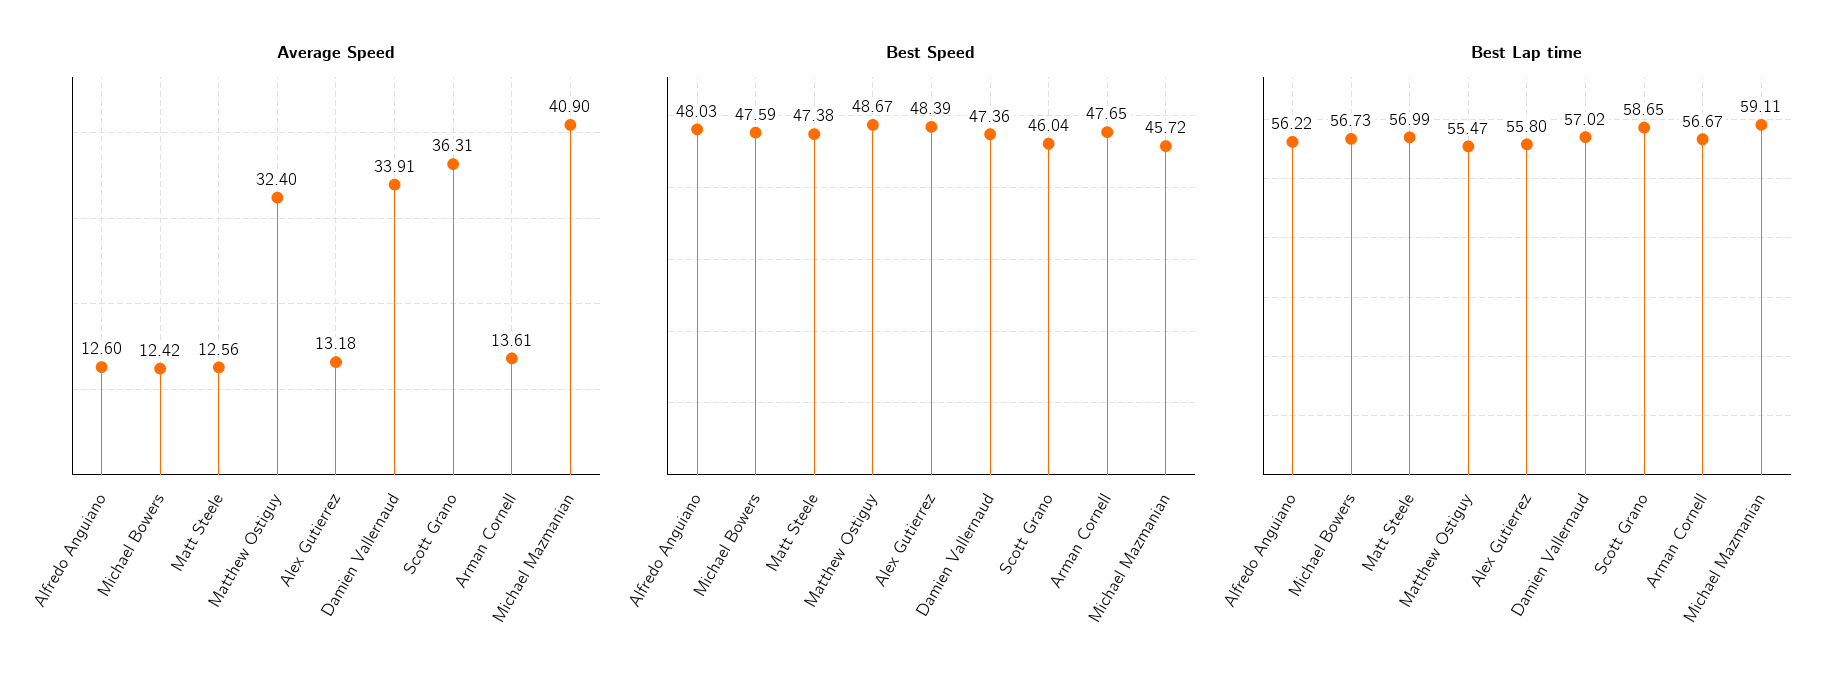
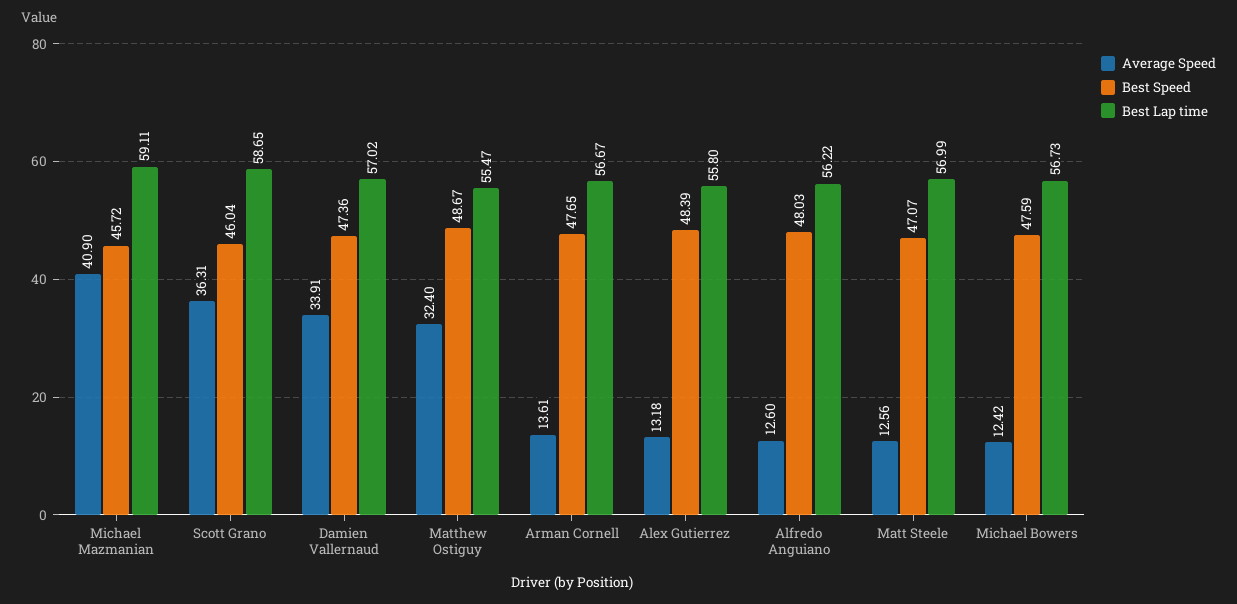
Best Speed, Matt Steele: 47.38 -> 47.07

